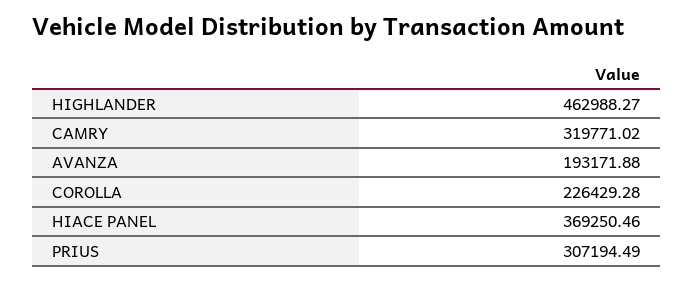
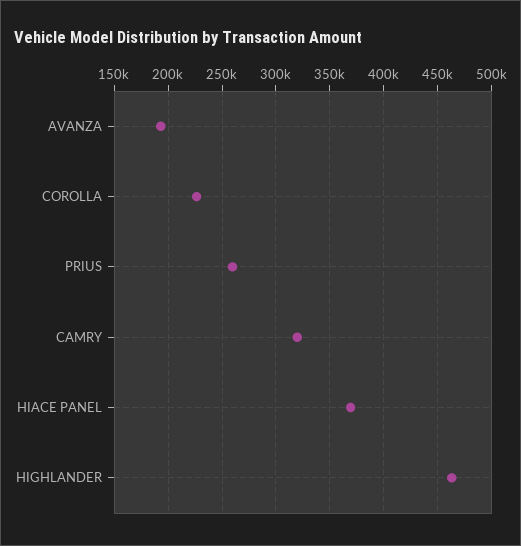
PRIUS: 307194.49 -> 260000

